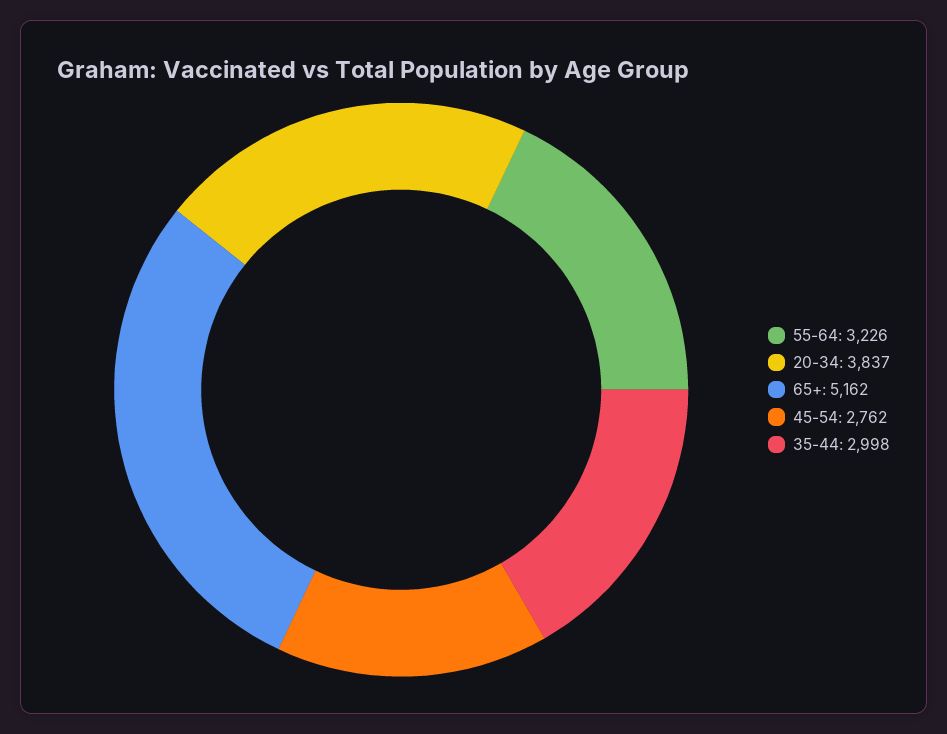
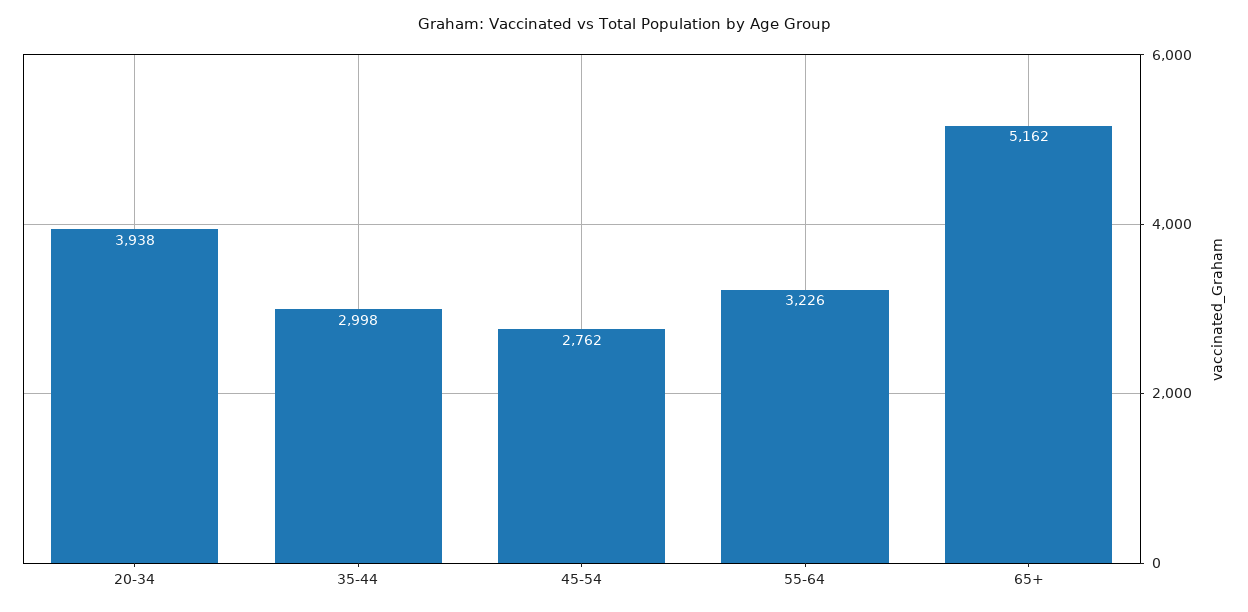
20-34: 3837 -> 3938

